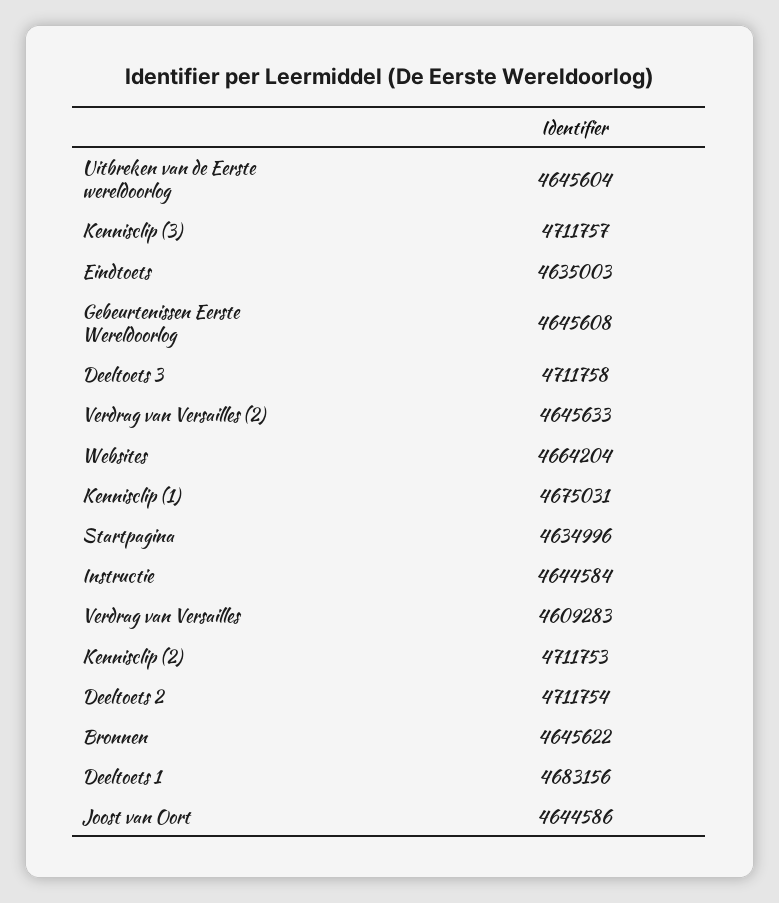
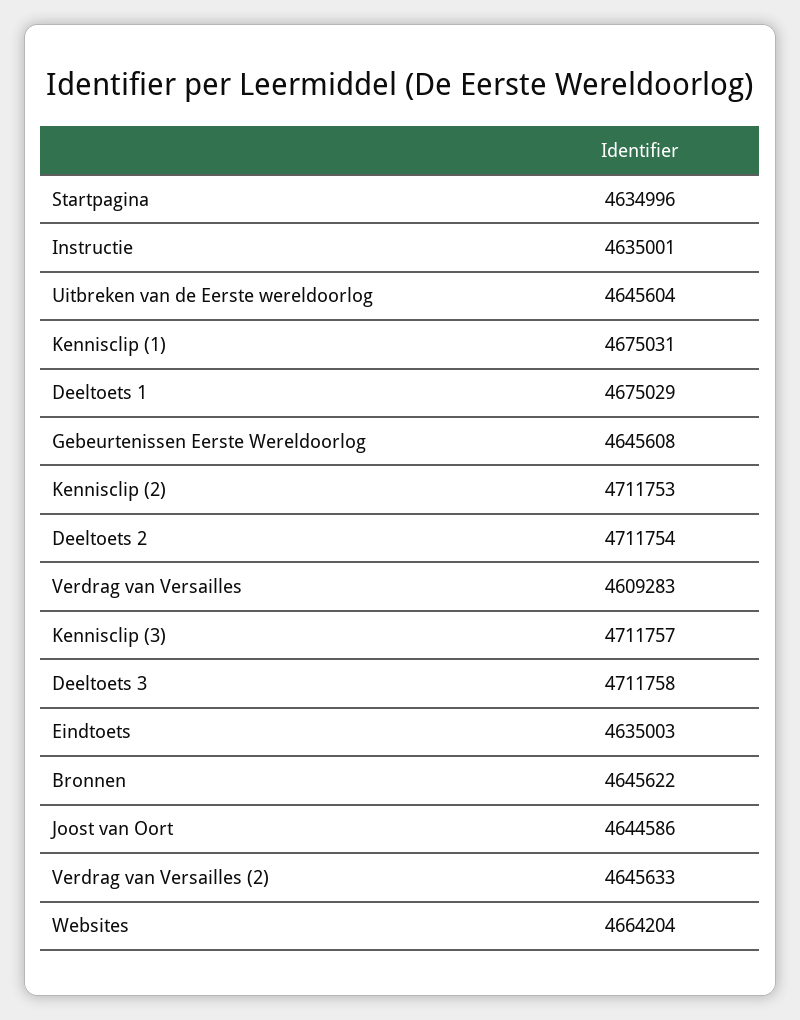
Instructie: 4644584 -> 4635001
Deeltoets 1: 4683156 -> 4675029

